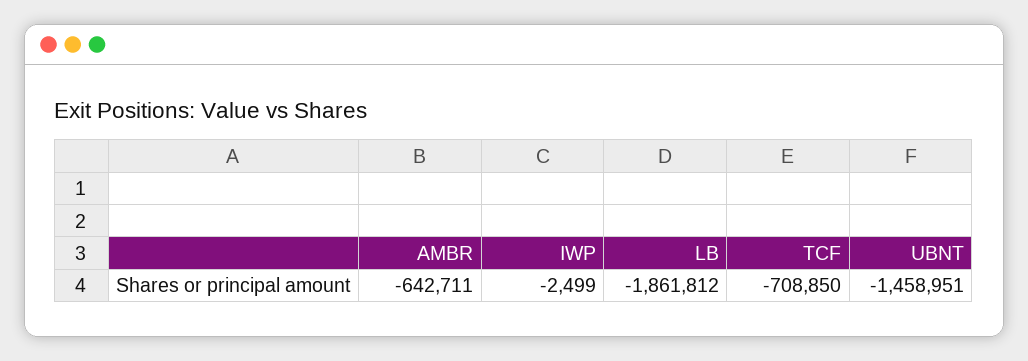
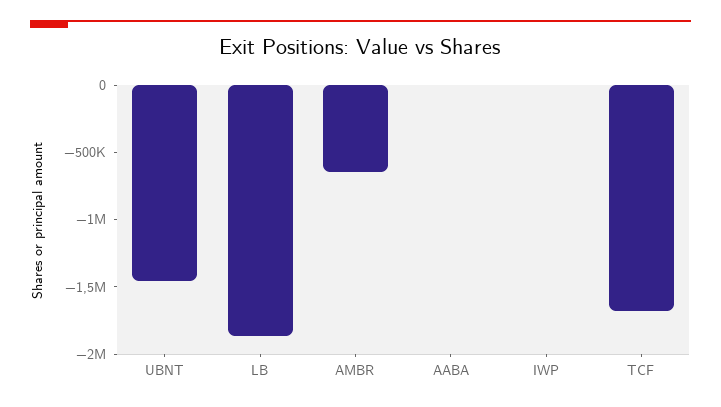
TCF: -708850 -> -1700000
AABA: none -> 0

